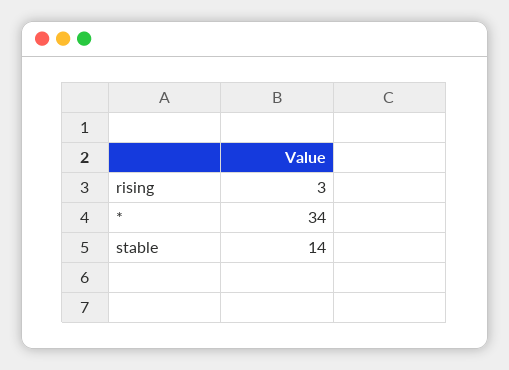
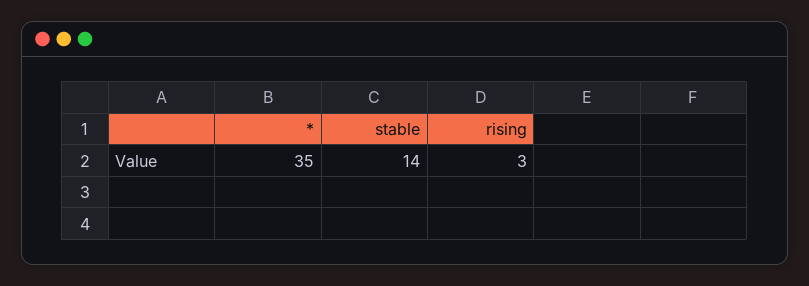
*: 34 -> 35

